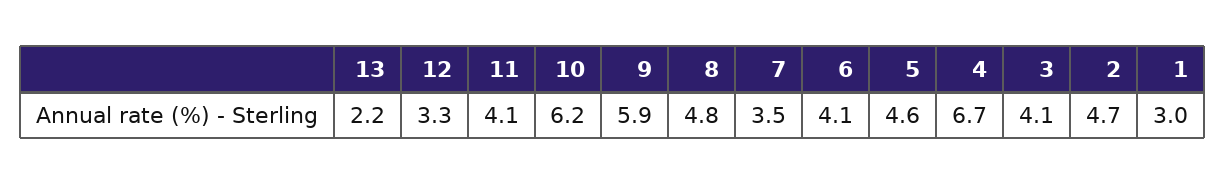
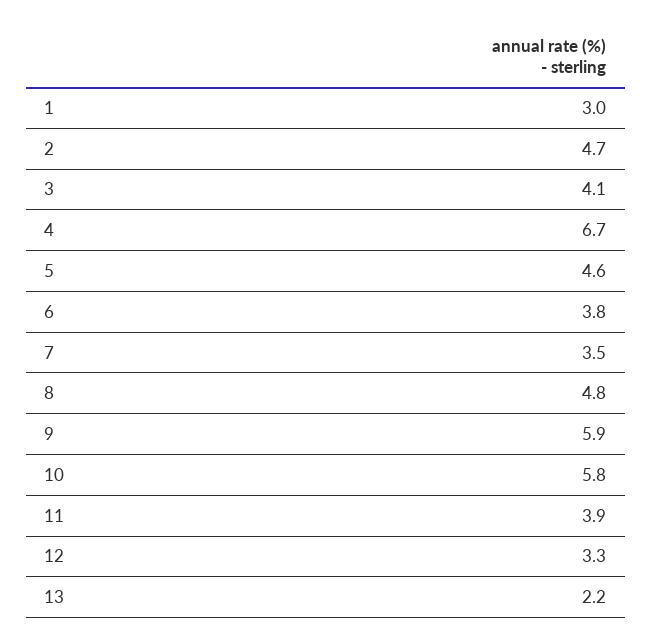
11: 4.1 -> 3.9
10: 6.2 -> 5.8
6: 4.1 -> 3.8

